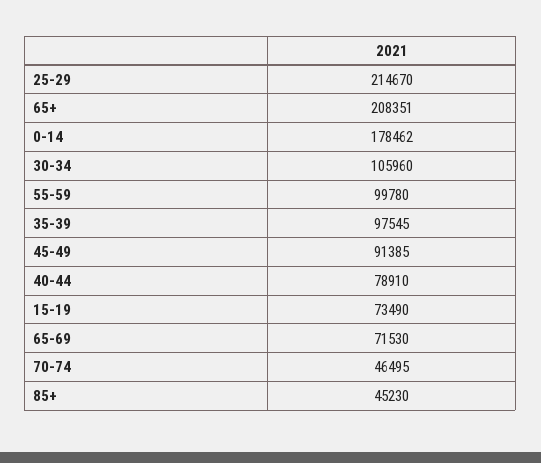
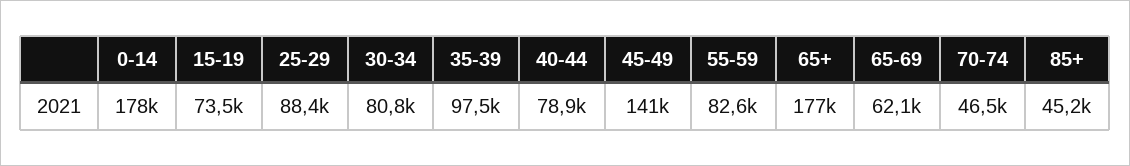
25-29: 214670 -> 88400
65+: 208351 -> 177000
30-34: 105960 -> 80800
55-59: 99780 -> 82600
45-49: 91385 -> 141000
65-69: 71530 -> 62100

